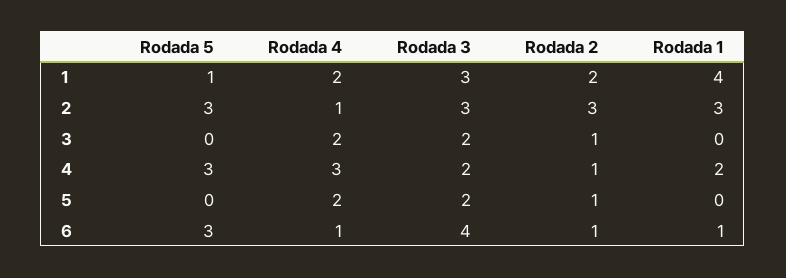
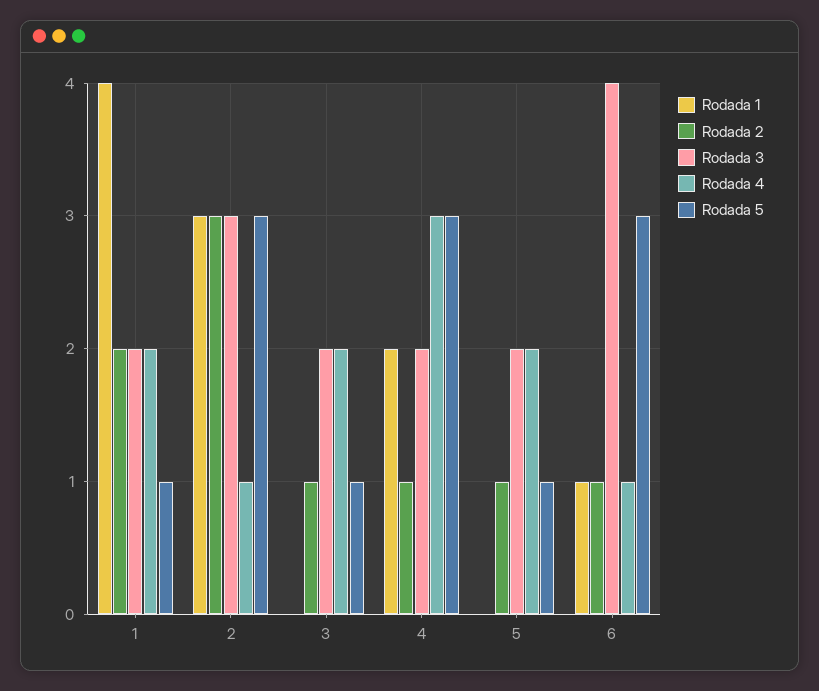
Rodada 3, 1: 3 -> 2
Rodada 5, 3: 0 -> 1
Rodada 5, 5: 0 -> 1

